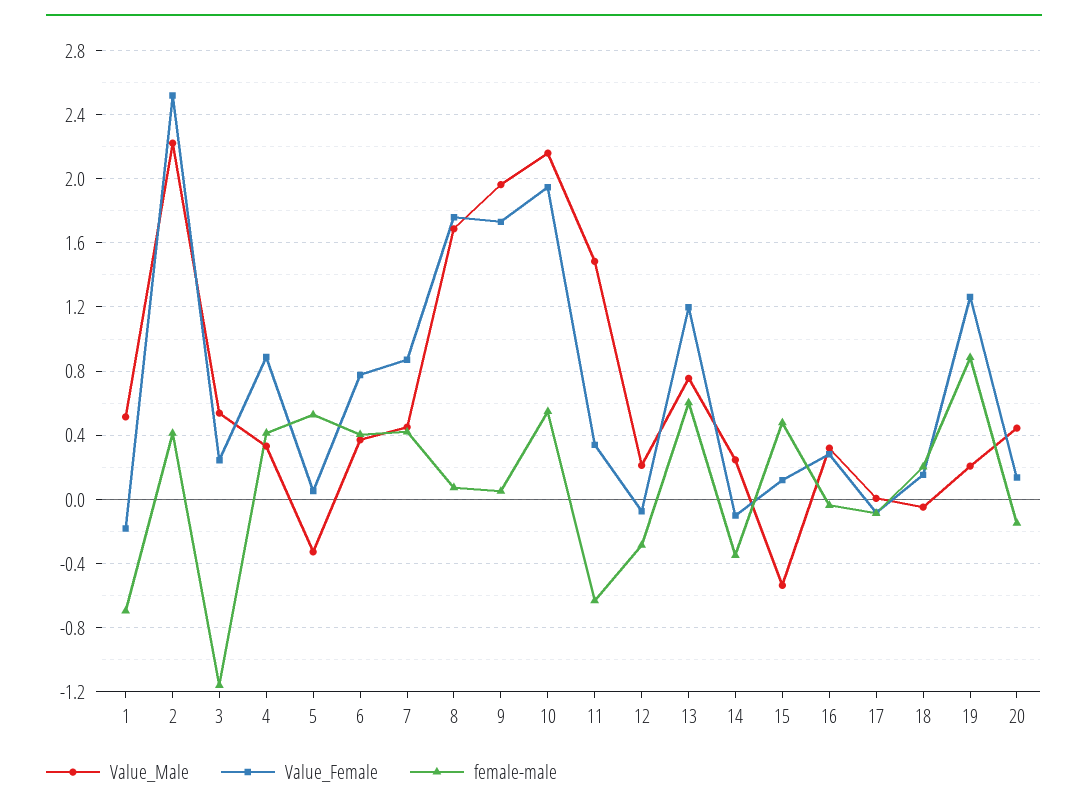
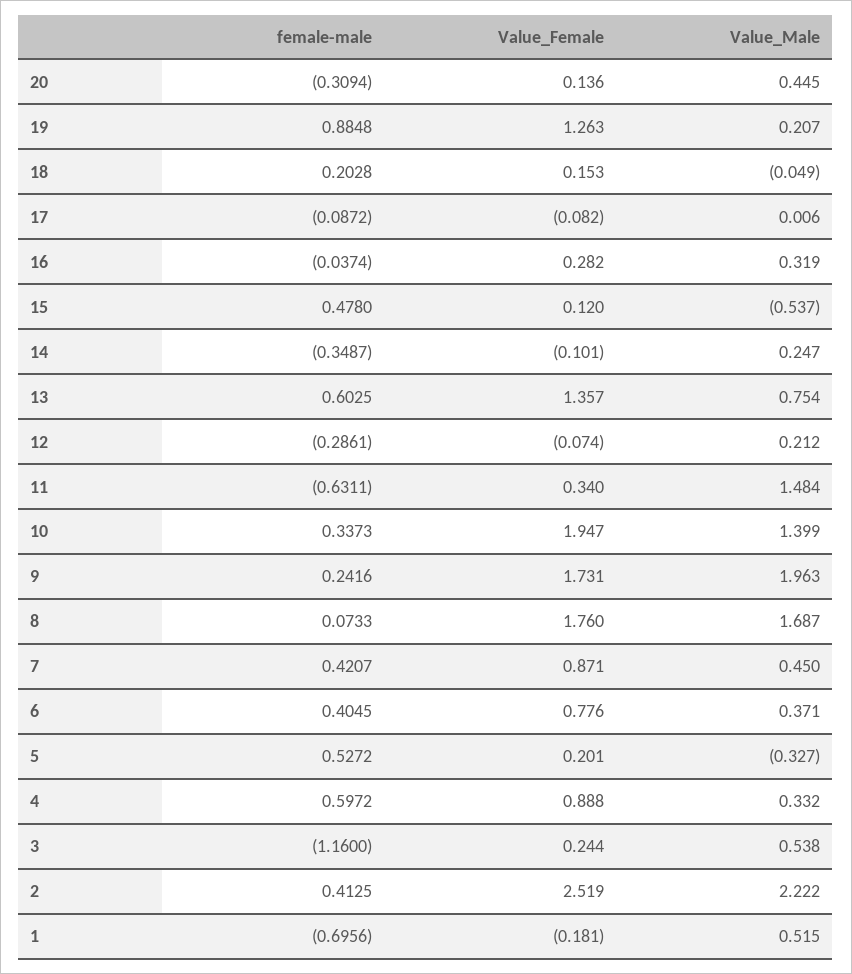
female-male, 4: 0.4 -> 0.5972
Value_Female, 5: 0.05 -> 0.201
female-male, 9: 0.05 -> 0.2416
Value_Male, 10: 2.15 -> 1.399
female-male, 10: 0.55 -> 0.3373
Value_Female, 13: 1.2 -> 1.357
female-male, 20: -0.15 -> -0.3094

